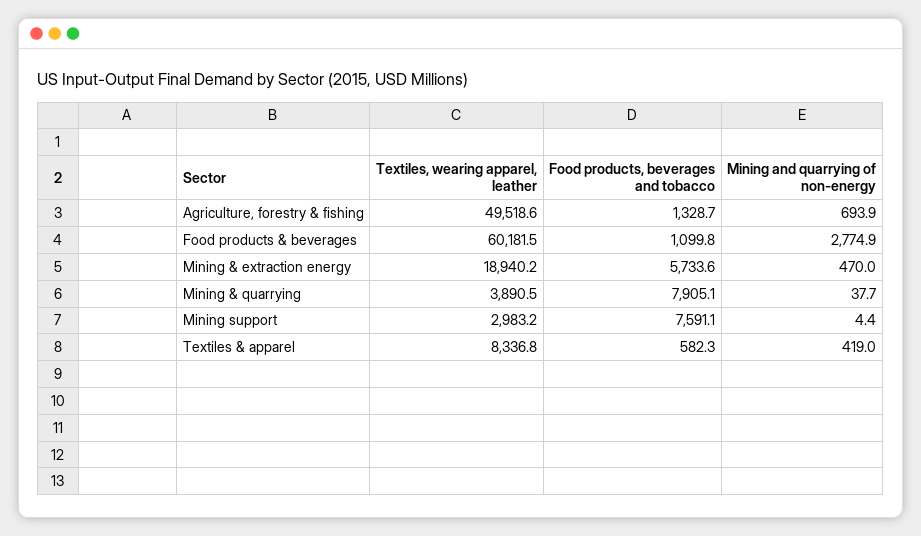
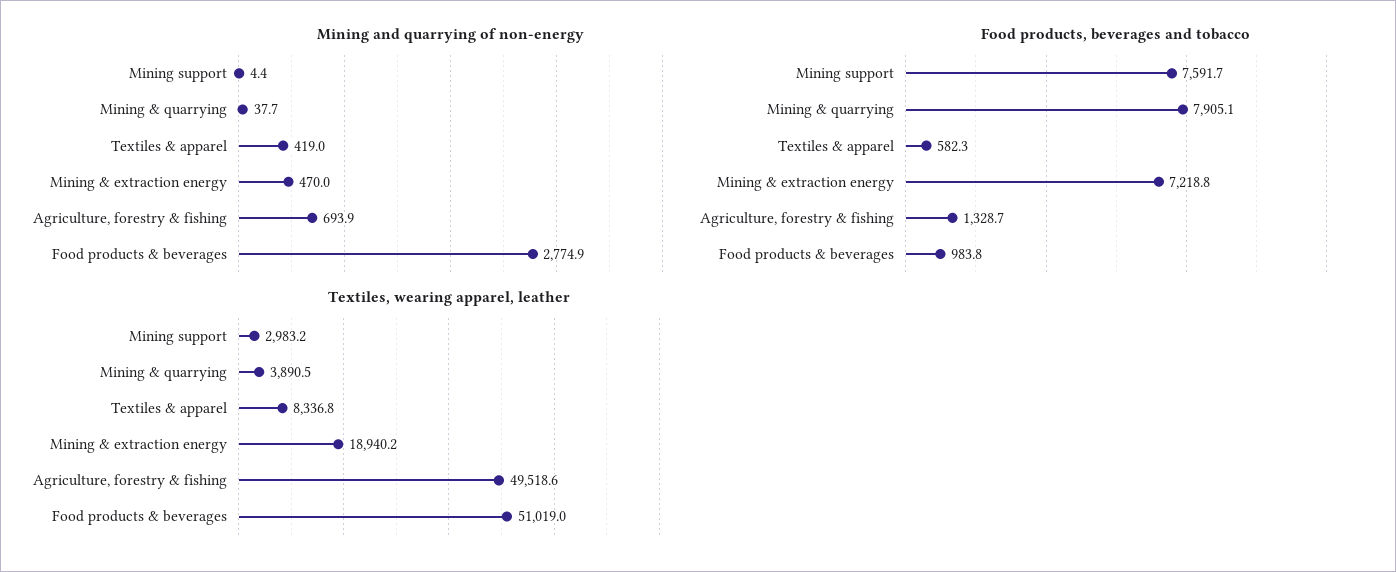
Textiles, wearing apparel, leather, Food products & beverages: 60181.5 -> 51019
Food products, beverages and tobacco, Food products & beverages: 1099.8 -> 983.8
Food products, beverages and tobacco, Mining & extraction energy: 5733.6 -> 7218.8
Food products, beverages and tobacco, Mining support: 7591.1 -> 7591.7

